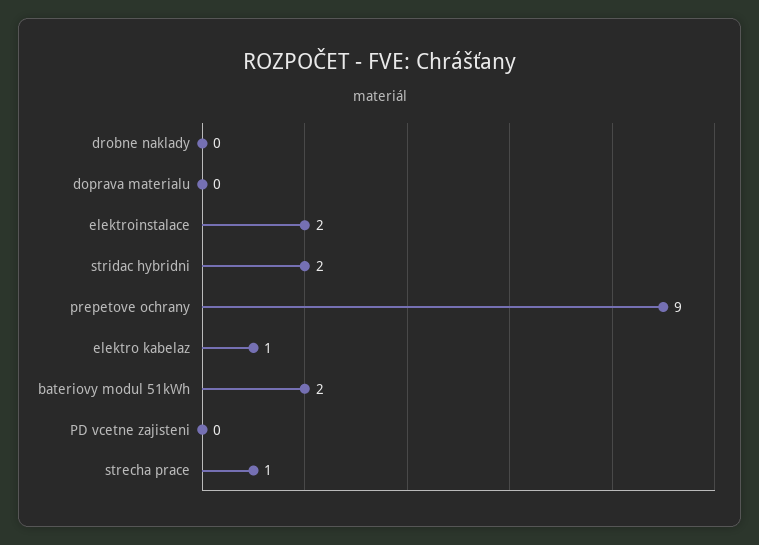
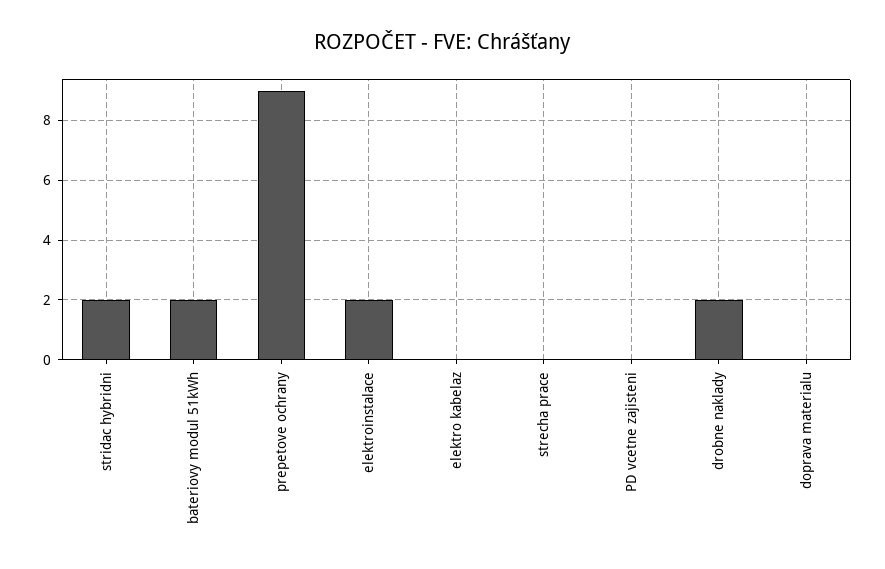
drobne naklady: 0 -> 2
elektro kabelaz: 1 -> 0
strecha prace: 1 -> 0

